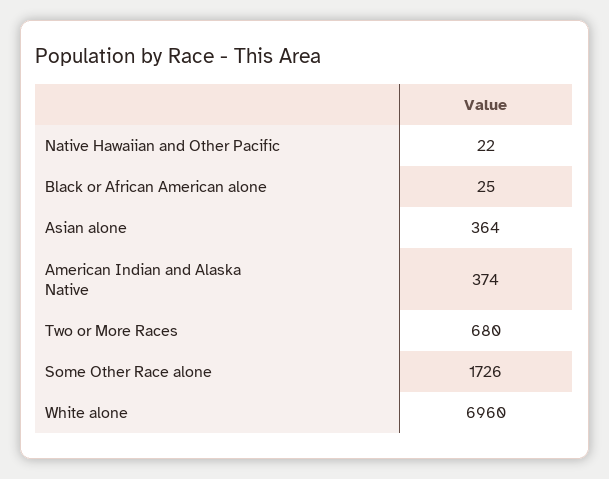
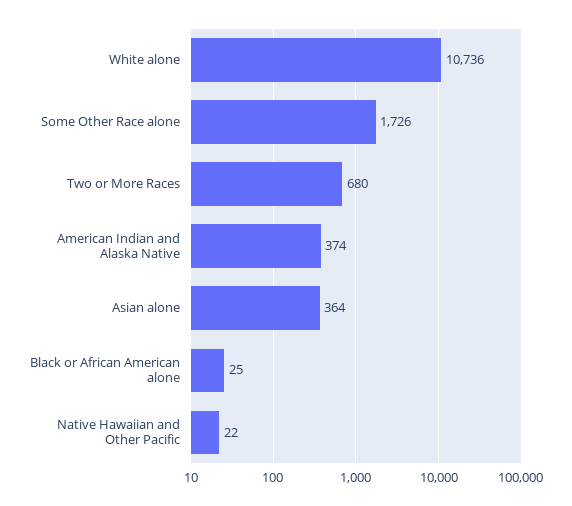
White alone: 6960 -> 10736

